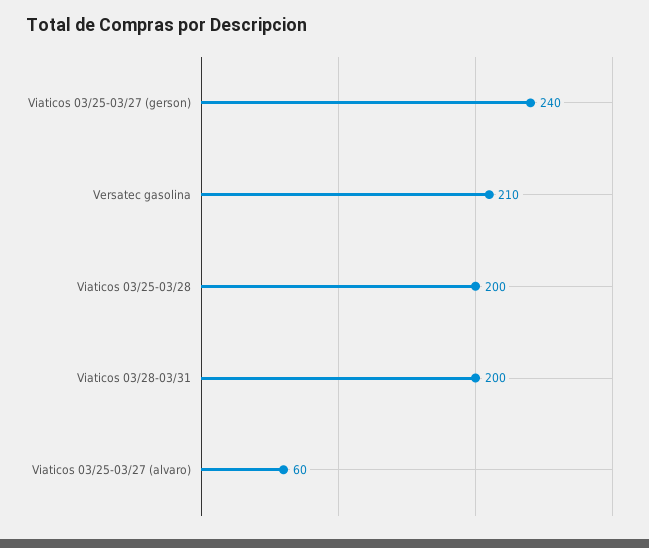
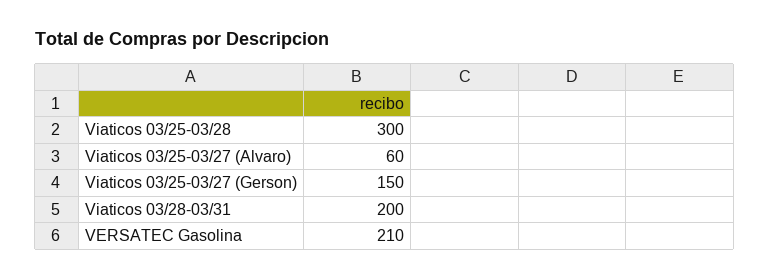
Viaticos 03/25-03/27 (gerson): 240 -> 150
Viaticos 03/25-03/28: 200 -> 300

